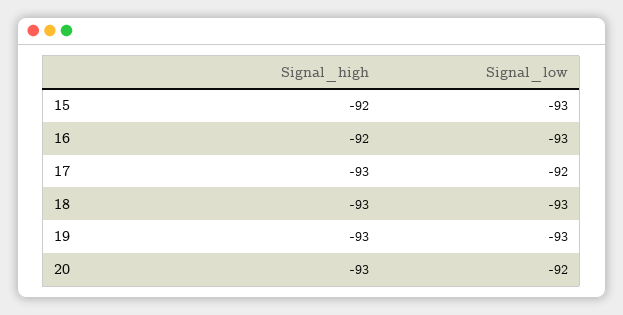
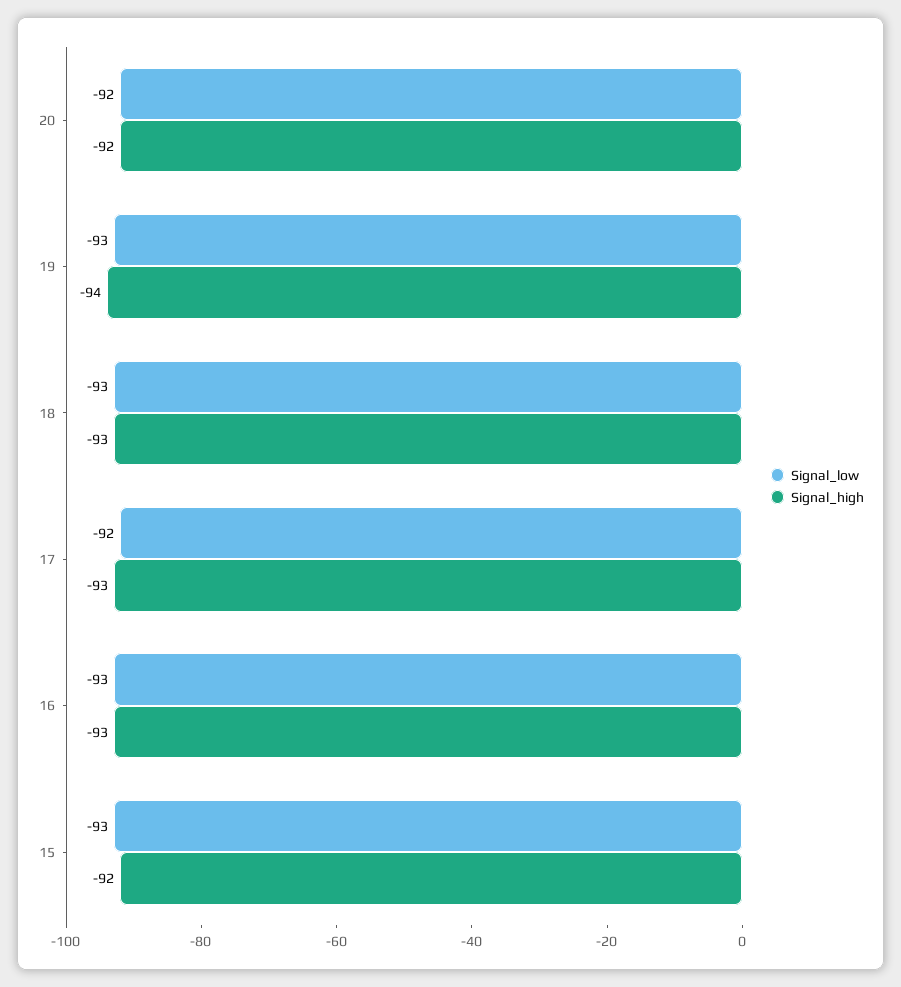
Signal_high, 16: -92 -> -93
Signal_high, 19: -93 -> -94
Signal_high, 20: -93 -> -92

